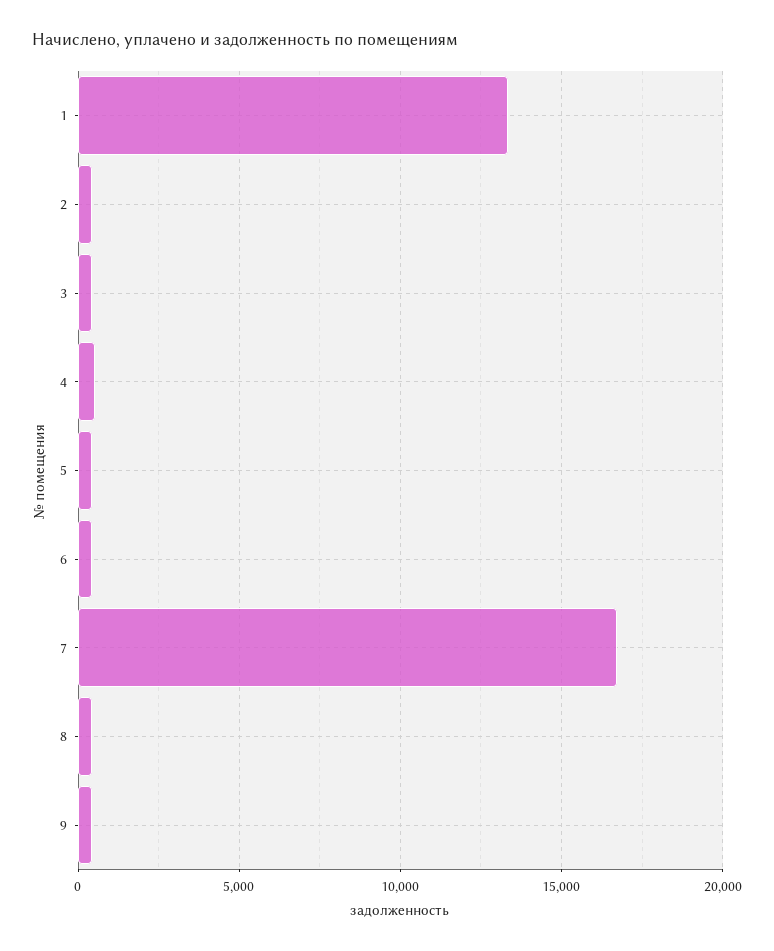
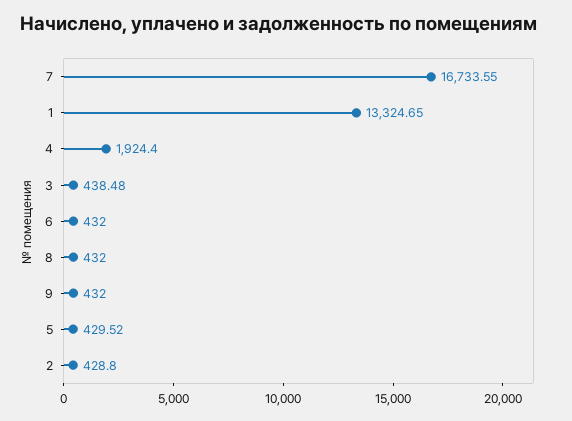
4: 500 -> 1924.4

